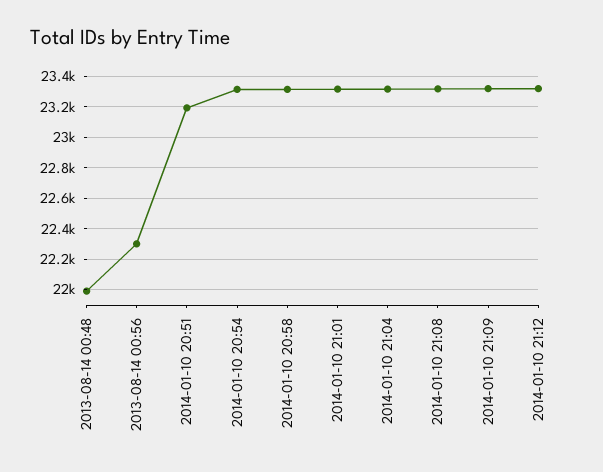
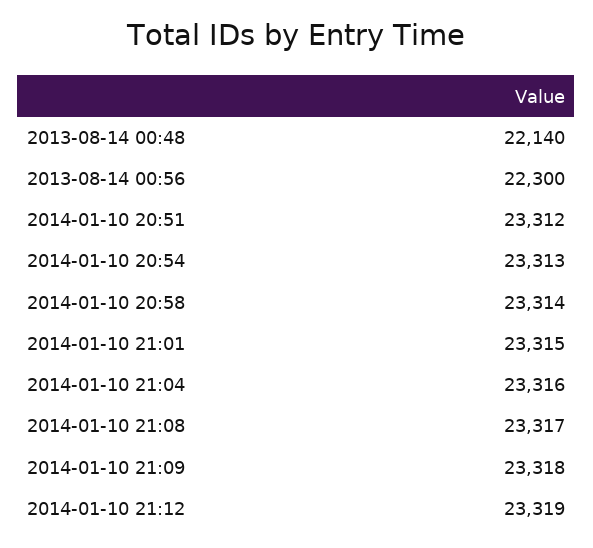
2013-08-14 00:48: 22000 -> 22140
2014-01-10 20:51: 23200 -> 23312

